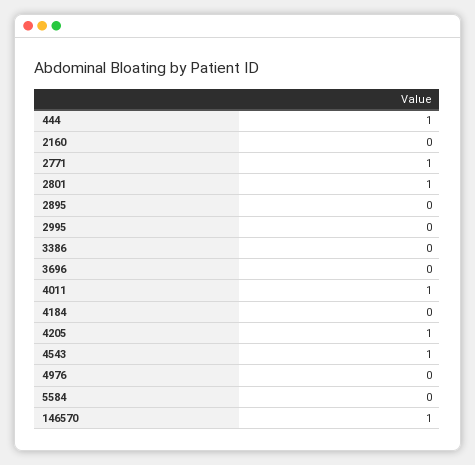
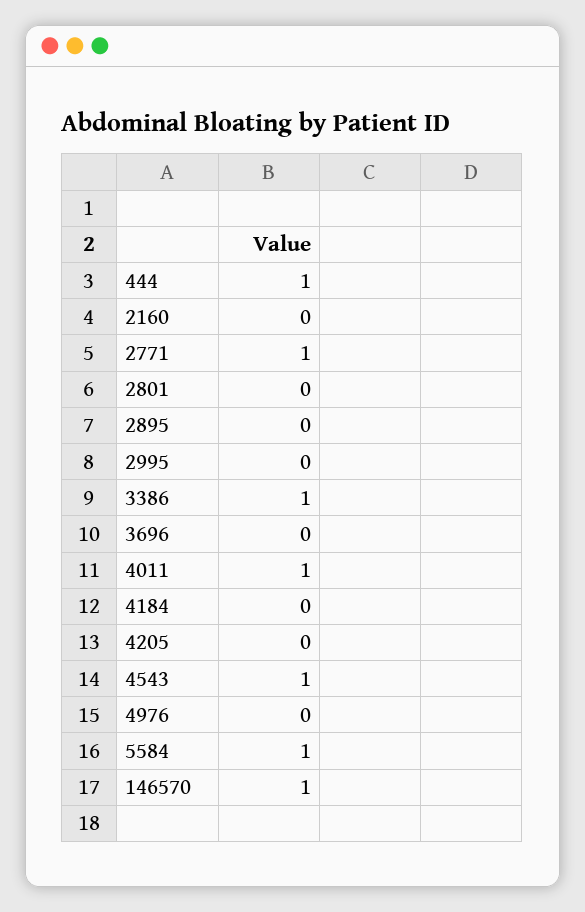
2801: 1 -> 0
3386: 0 -> 1
4205: 1 -> 0
5584: 0 -> 1

